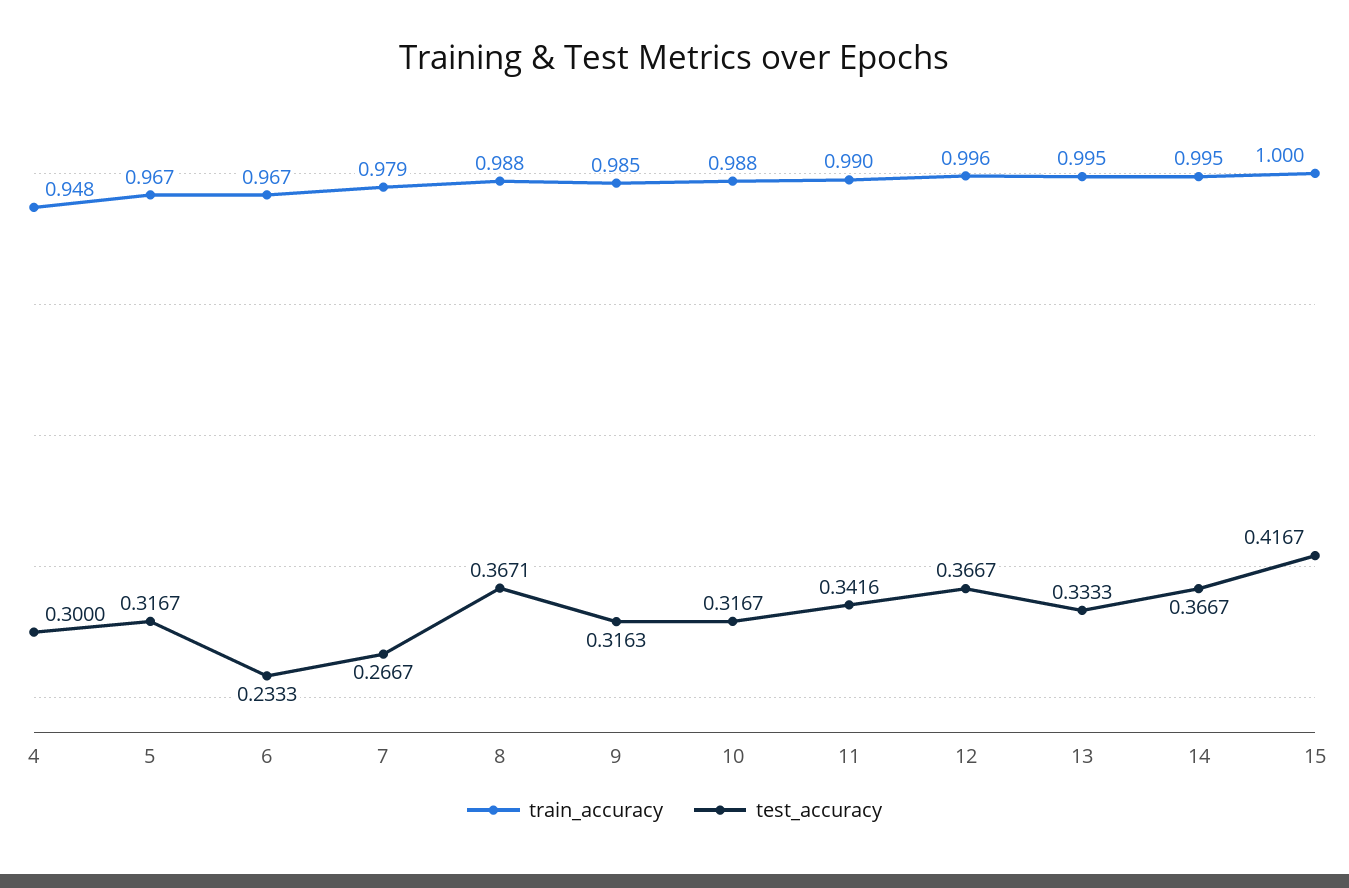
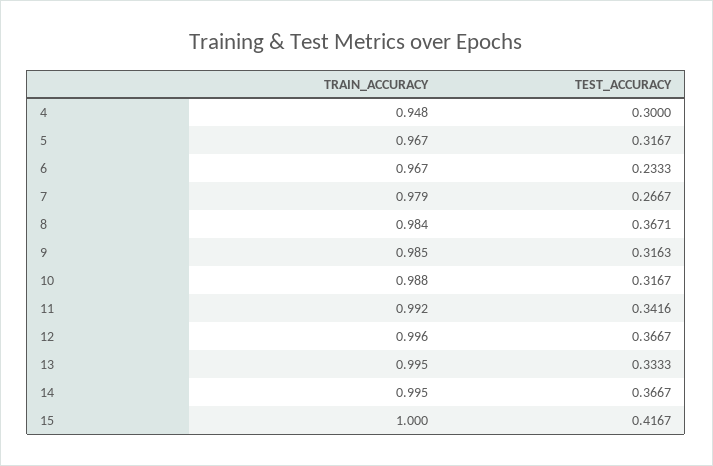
train_accuracy, 8: 0.988 -> 0.984
train_accuracy, 11: 0.99 -> 0.992

